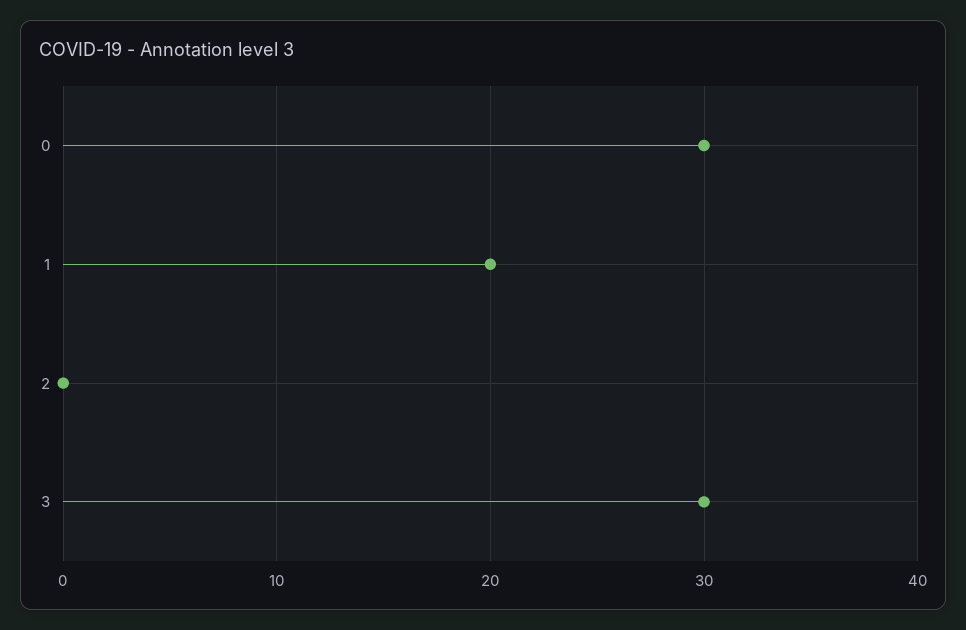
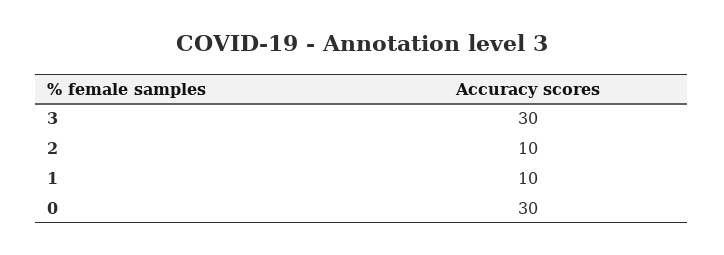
1: 20 -> 10
2: 0 -> 10

